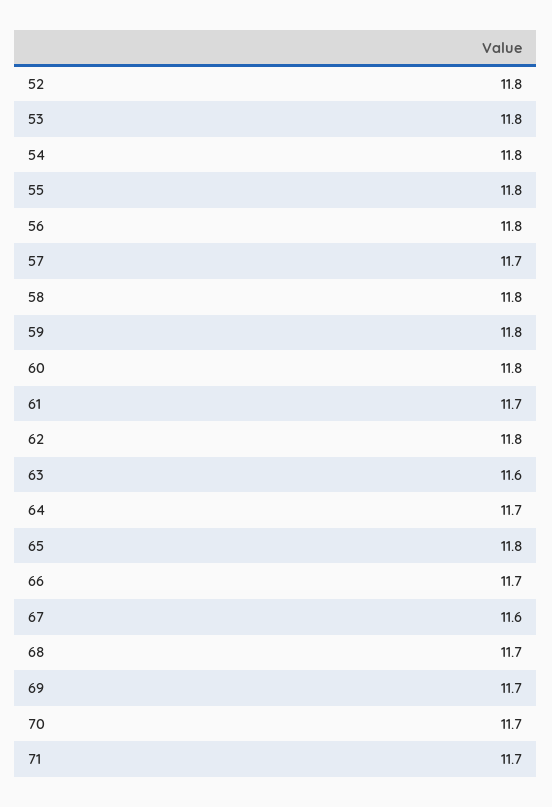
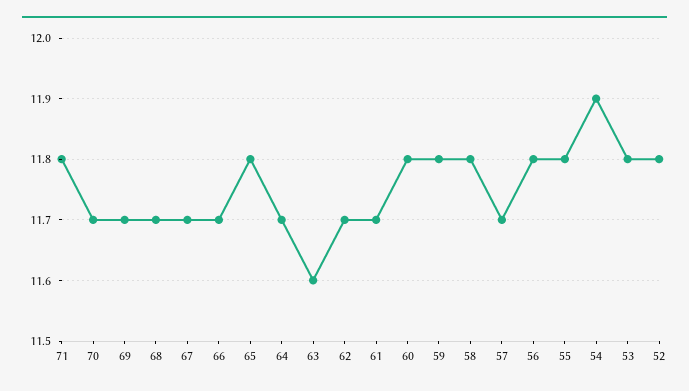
54: 11.8 -> 11.9
62: 11.8 -> 11.7
67: 11.6 -> 11.7
71: 11.7 -> 11.8

